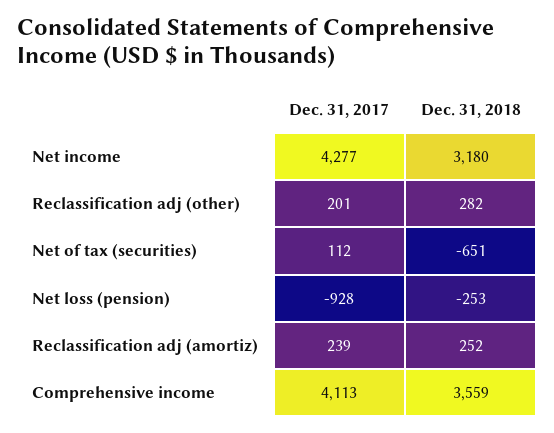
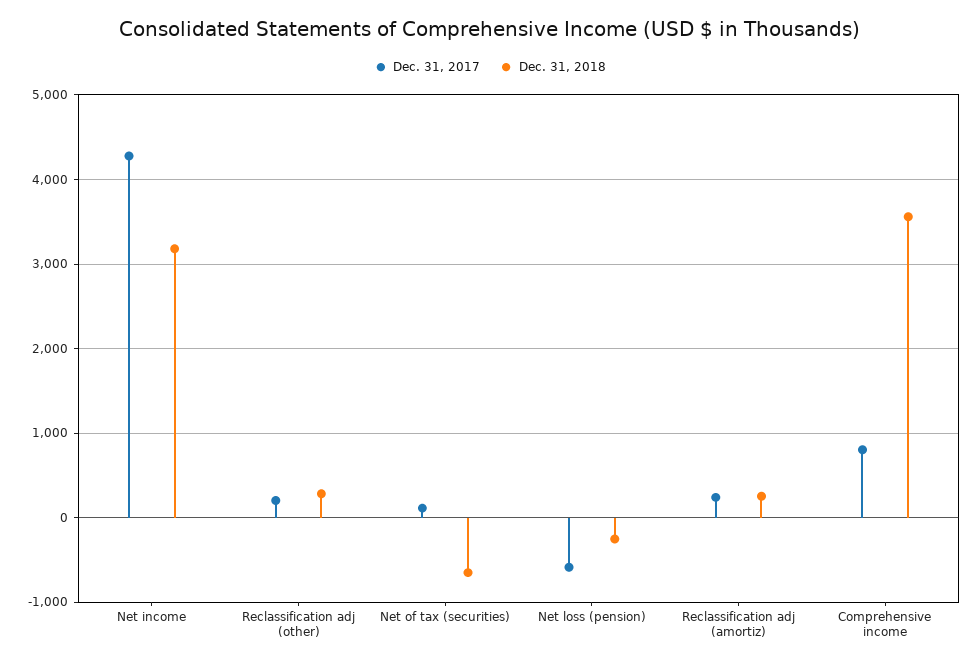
Dec. 31, 2017, Net loss (pension): -928 -> -600
Dec. 31, 2017, Comprehensive income: 4113 -> 800

